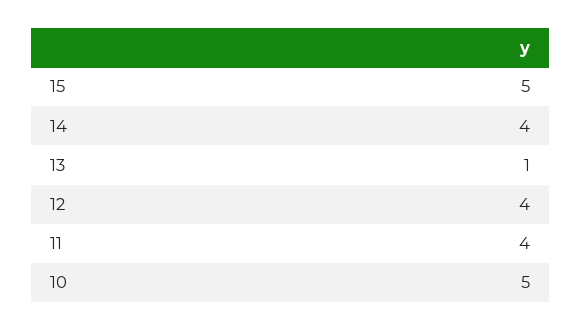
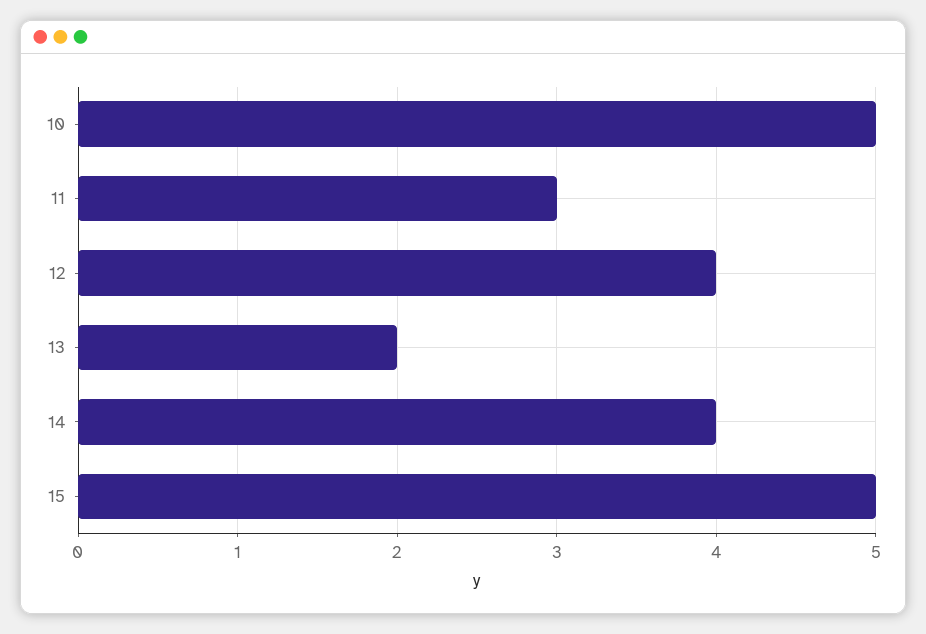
13: 1 -> 2
11: 4 -> 3

